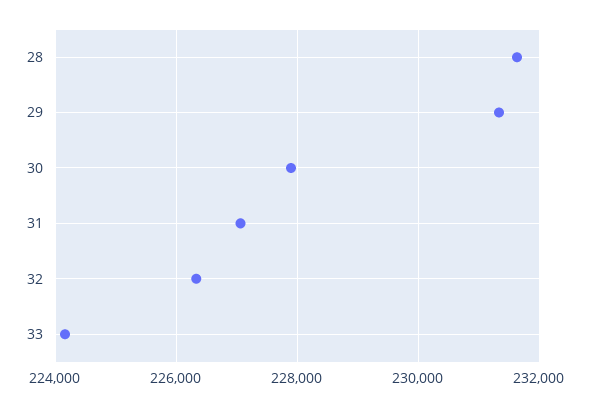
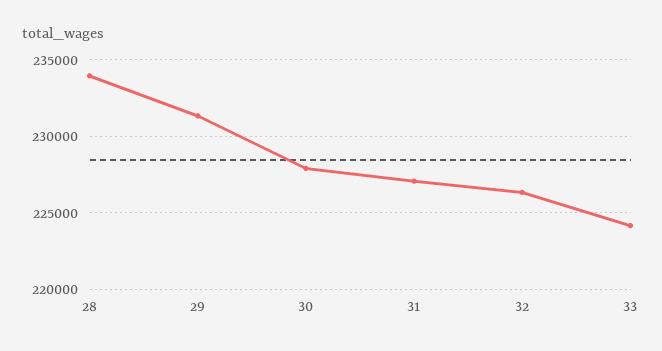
28: 231600 -> 234000

